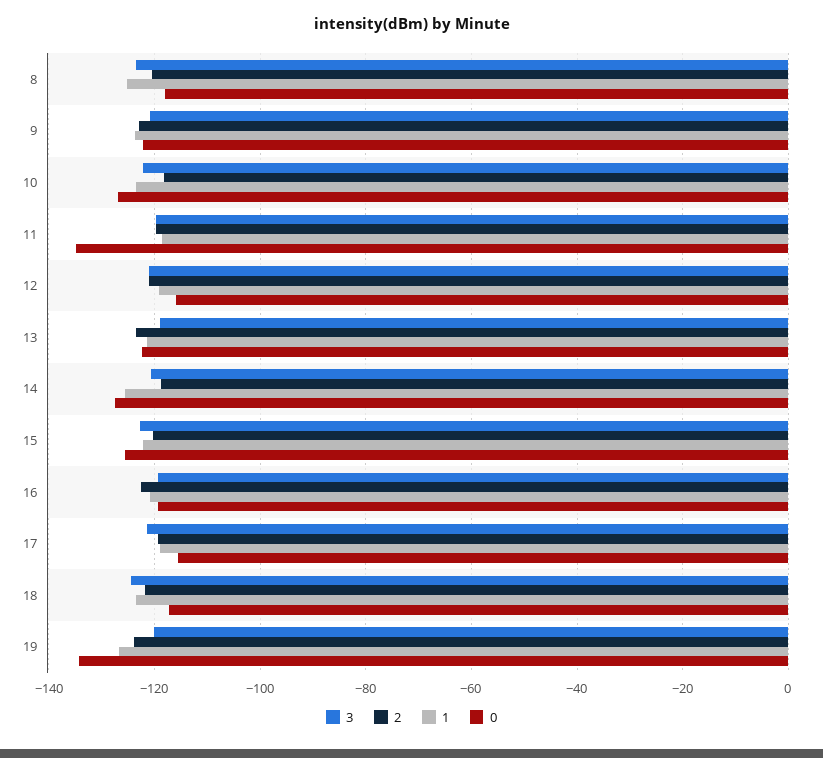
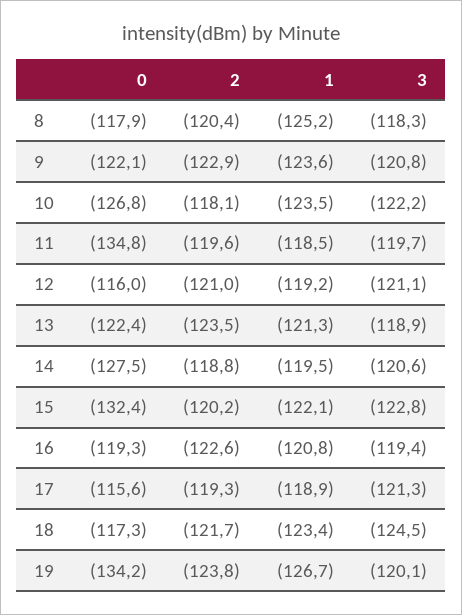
3, 8: -124 -> -118.3
1, 14: -126 -> -119.5
0, 15: -126 -> -132.4

